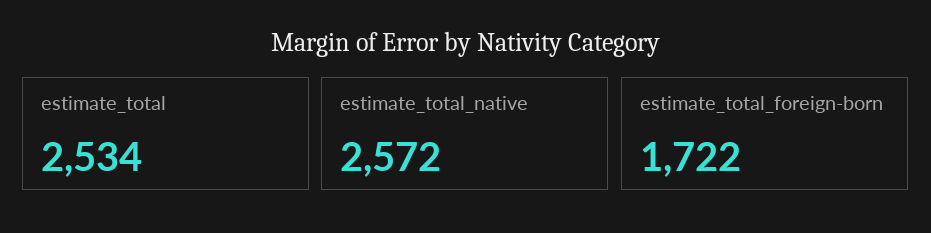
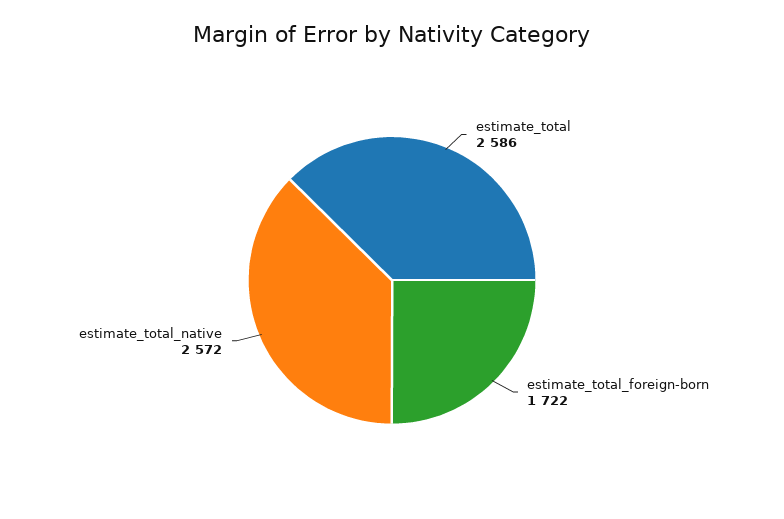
estimate_total: 2534 -> 2586

